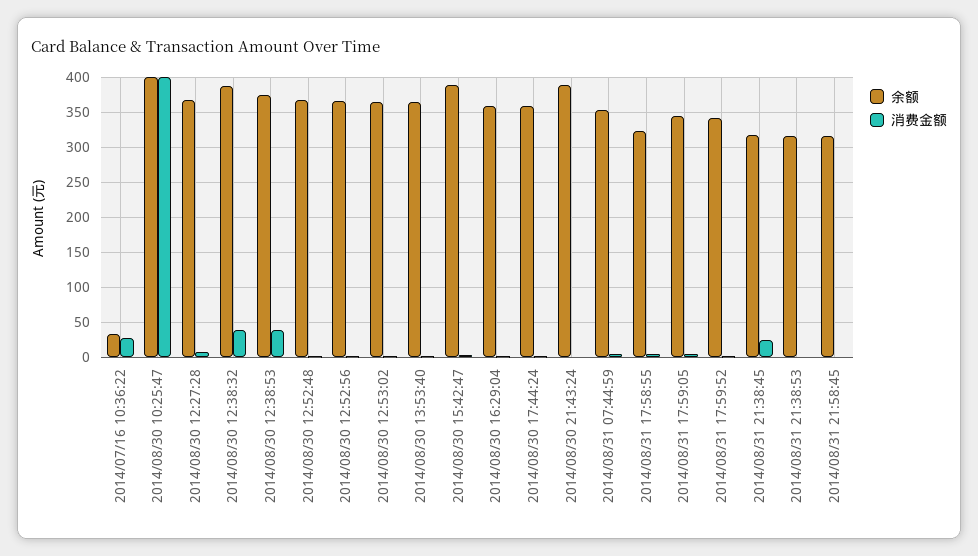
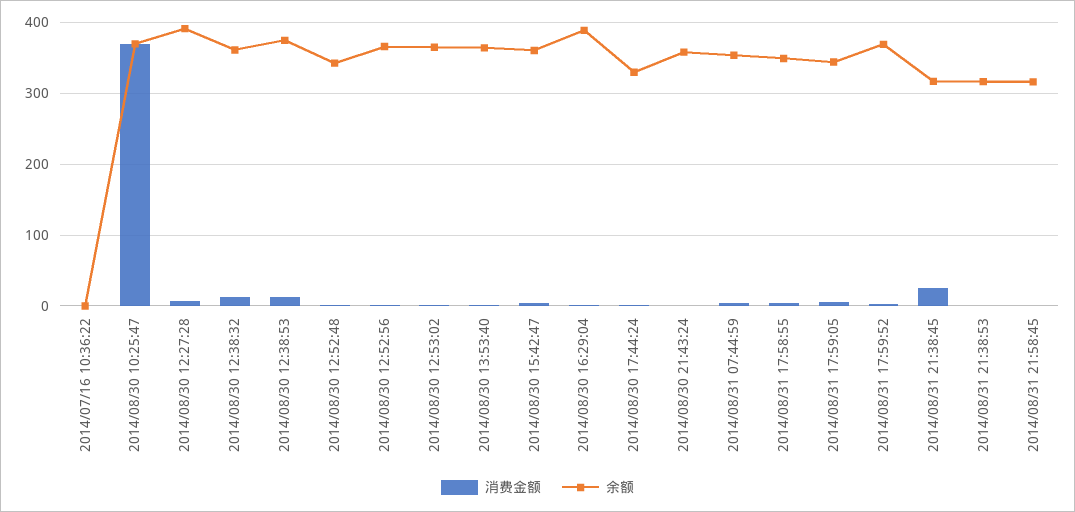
余额, 2014/07/16 10:36:22: 30 -> 0
消费金额, 2014/07/16 10:36:22: 30 -> 0
余额, 2014/08/30 10:25:47: 400 -> 370
消费金额, 2014/08/30 10:25:47: 400 -> 370
余额, 2014/08/30 12:27:28: 370 -> 390
余额, 2014/08/30 12:38:32: 390 -> 360
消费金额, 2014/08/30 12:38:32: 40 -> 10
消费金额, 2014/08/30 12:38:53: 40 -> 10
余额, 2014/08/30 12:52:48: 370 -> 340
余额, 2014/08/30 15:42:47: 390 -> 360
余额, 2014/08/30 16:29:04: 360 -> 390
余额, 2014/08/30 17:44:24: 360 -> 330
余额, 2014/08/30 21:43:24: 390 -> 360
余额, 2014/08/31 17:58:55: 320 -> 350
余额, 2014/08/31 17:59:52: 340 -> 370

